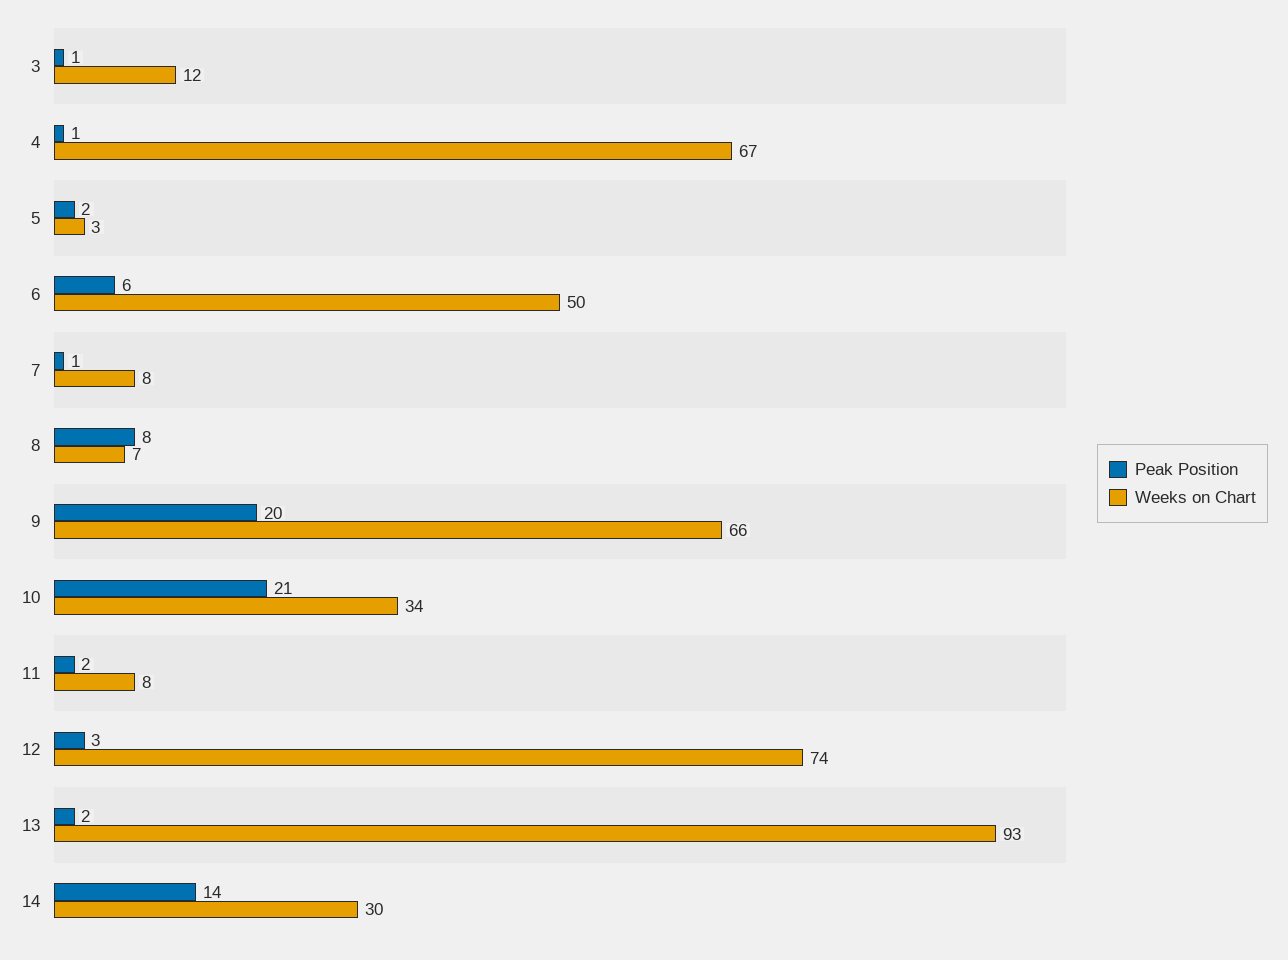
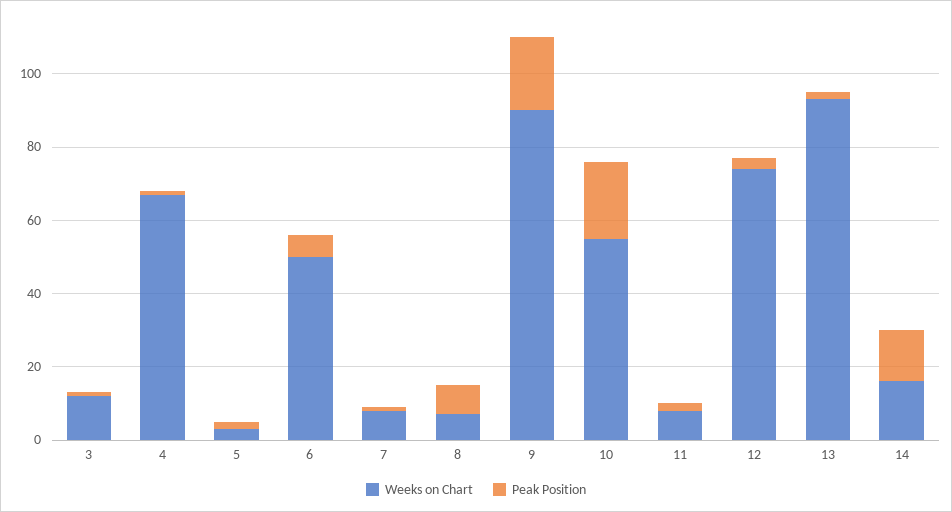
Weeks on Chart, 9: 66 -> 90
Weeks on Chart, 10: 34 -> 55
Weeks on Chart, 14: 30 -> 15

